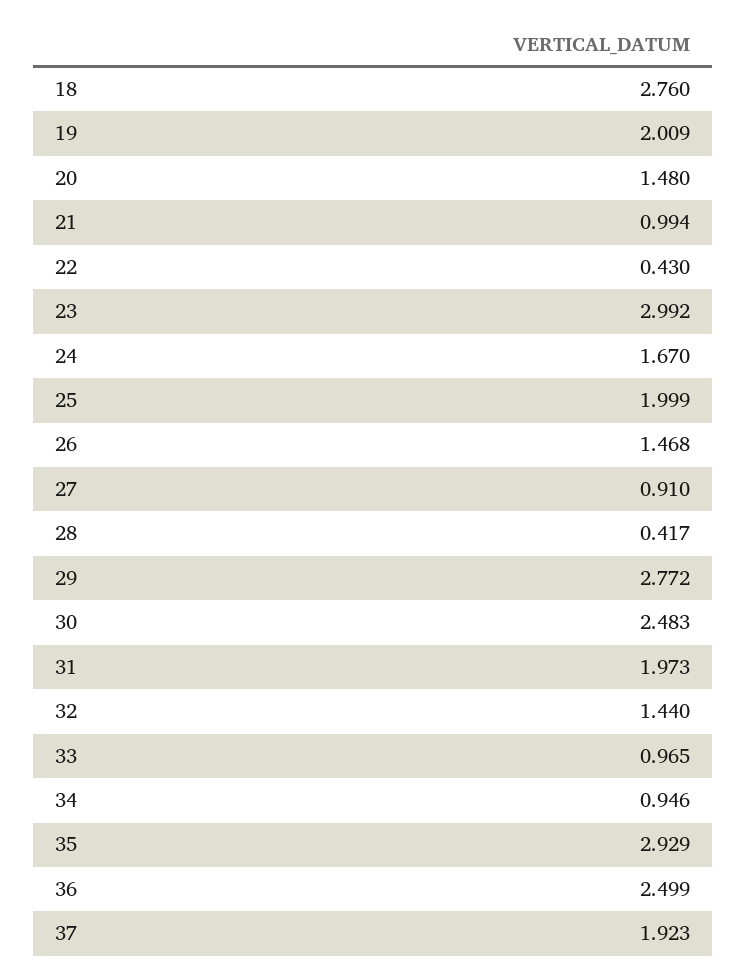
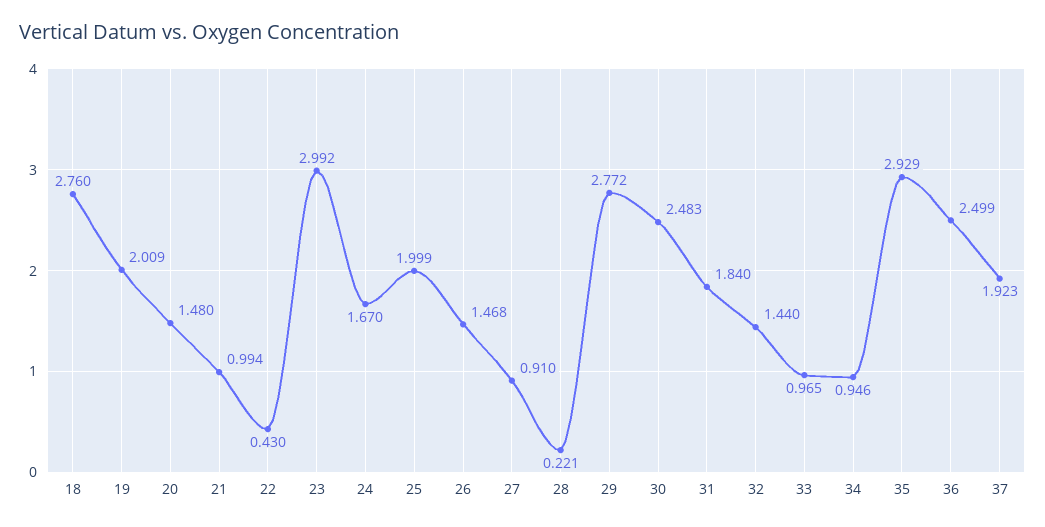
28: 0.417 -> 0.221
31: 1.973 -> 1.84

